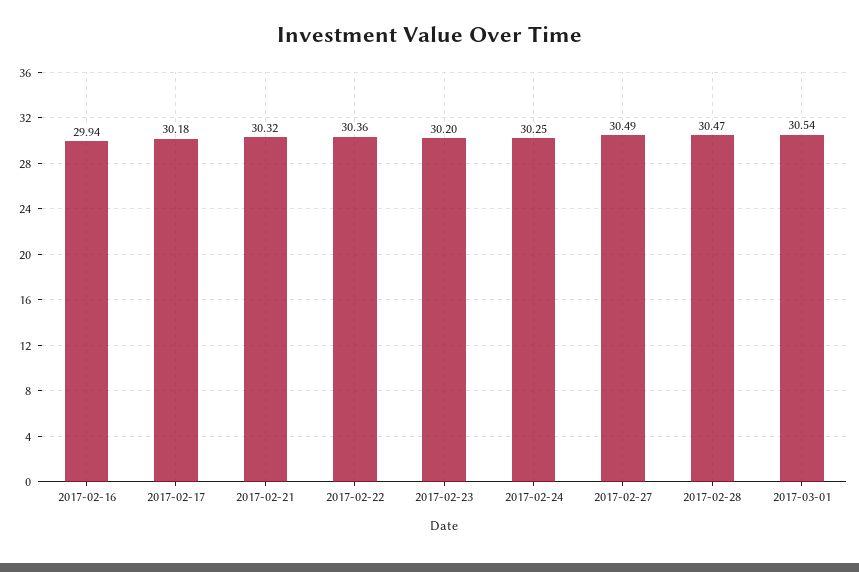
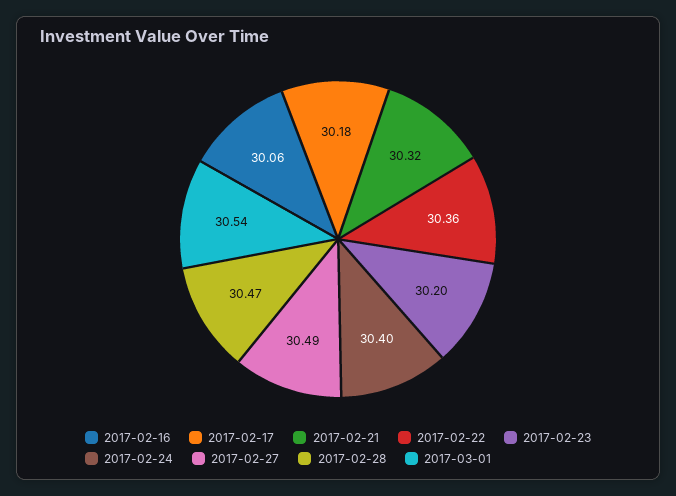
2017-02-16: 29.94 -> 30.06
2017-02-24: 30.25 -> 30.4

